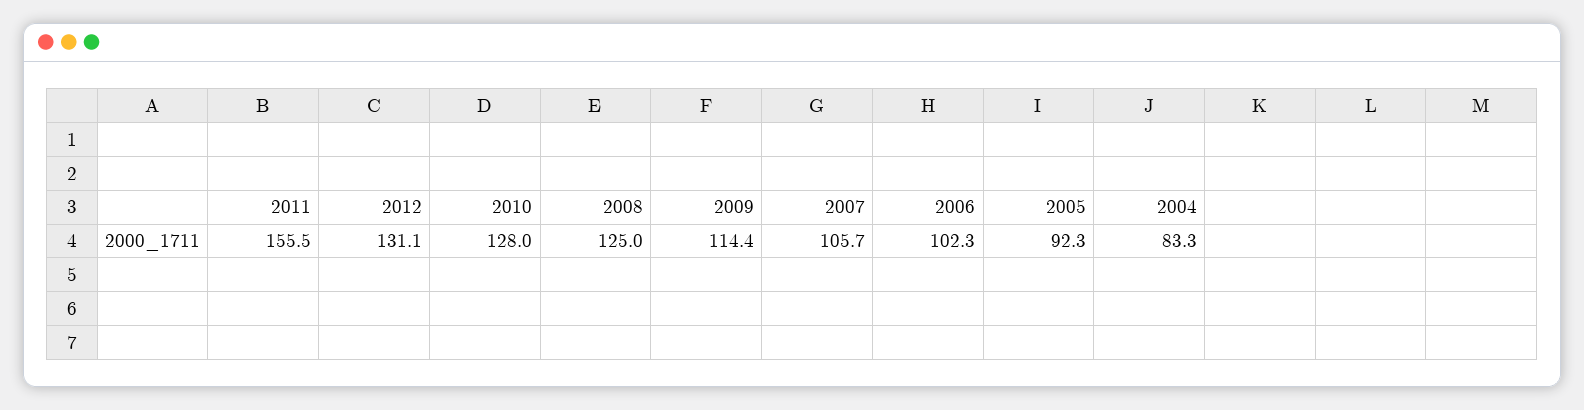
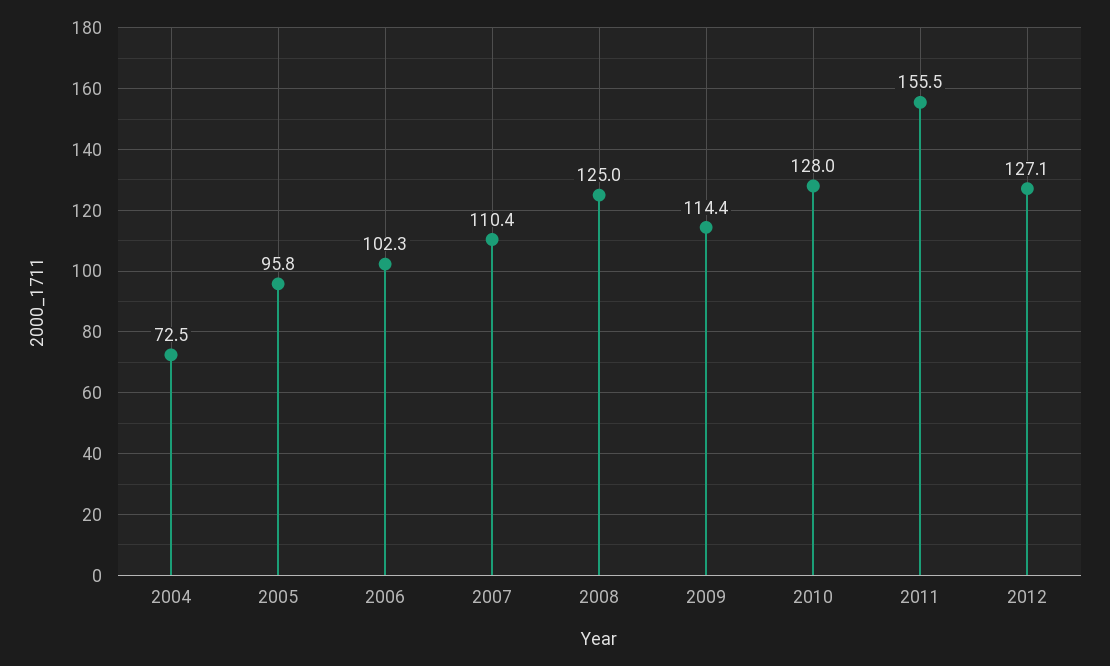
2012: 131.1 -> 127.1
2007: 105.7 -> 110.4
2005: 92.3 -> 95.8
2004: 83.3 -> 72.5

